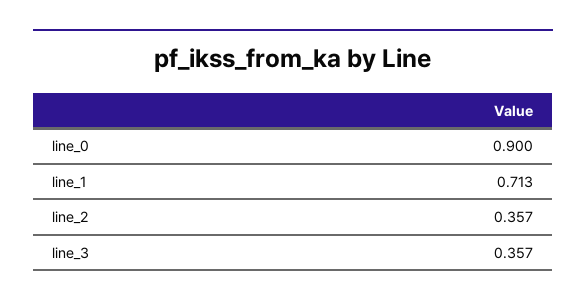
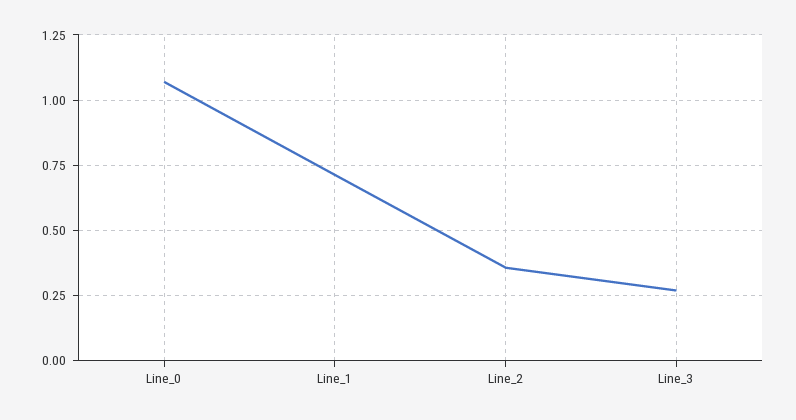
line_0: 0.9 -> 1.075
line_3: 0.357 -> 0.275

